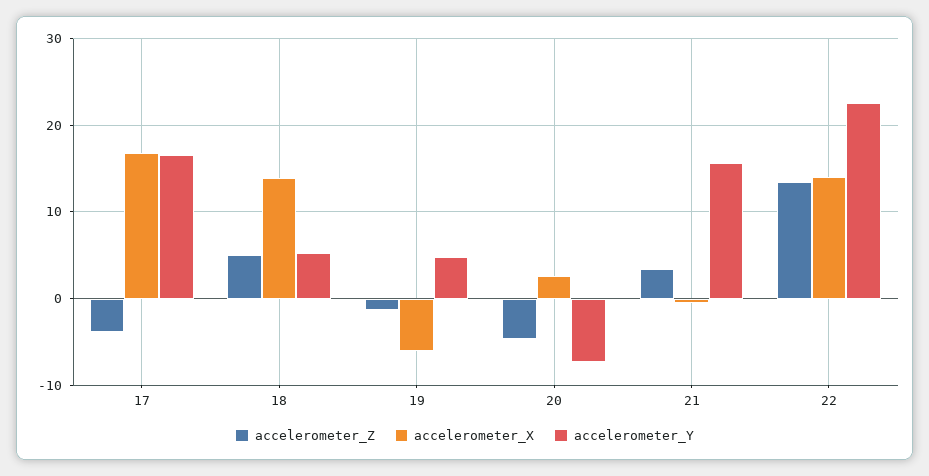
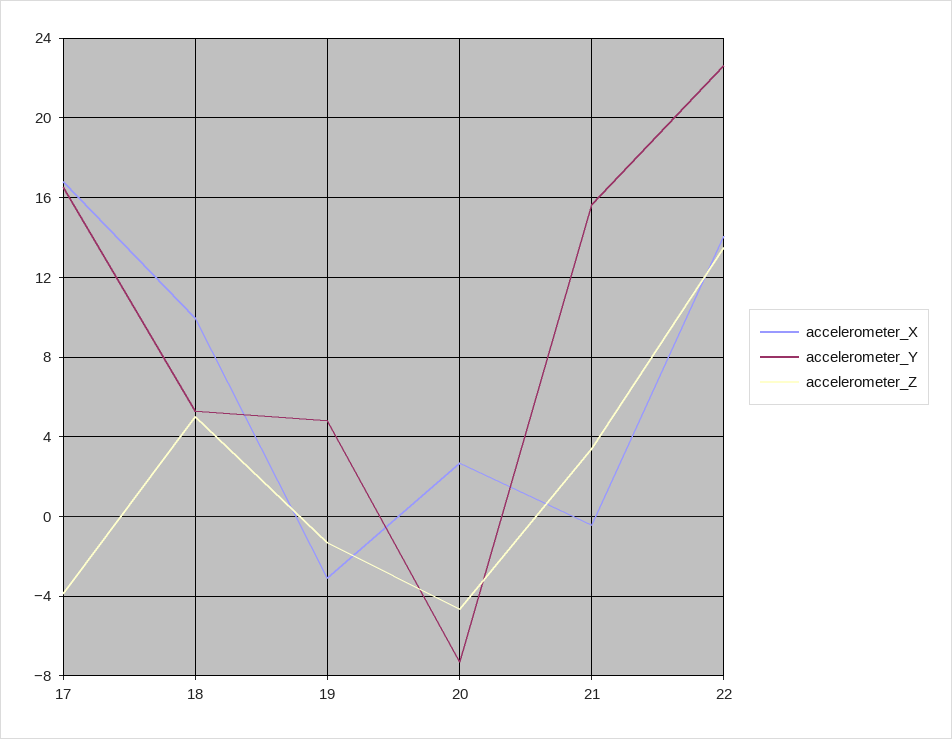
accelerometer_X, 18: 14 -> 10
accelerometer_X, 19: -6 -> -3

